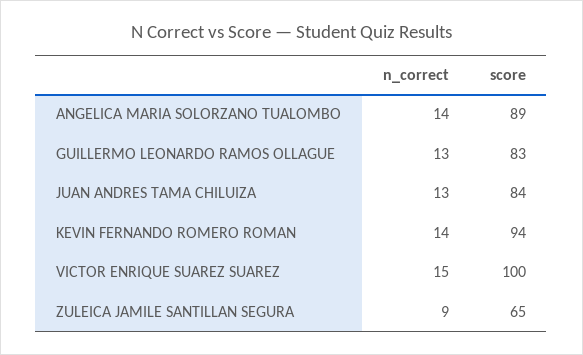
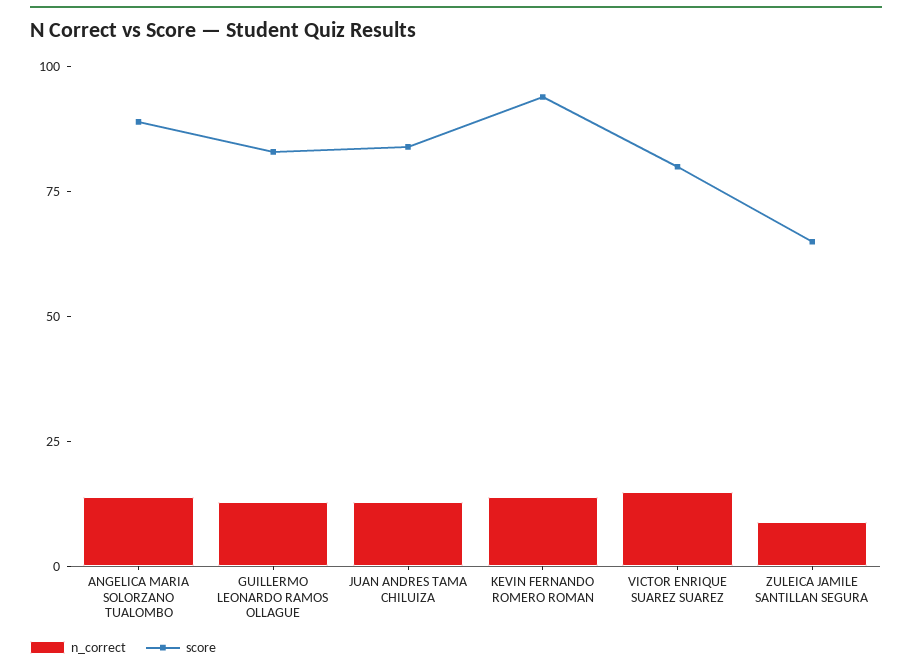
score, VICTOR ENRIQUE SUAREZ SUAREZ: 100 -> 80

